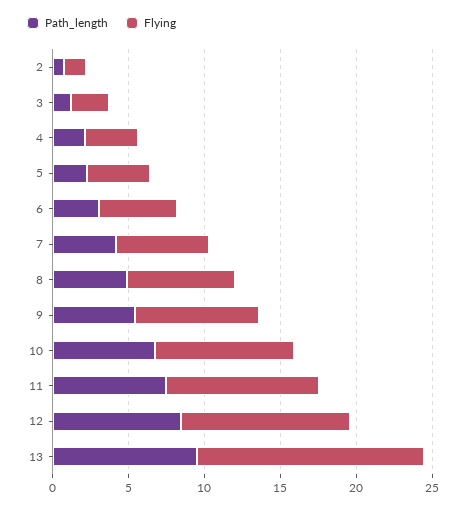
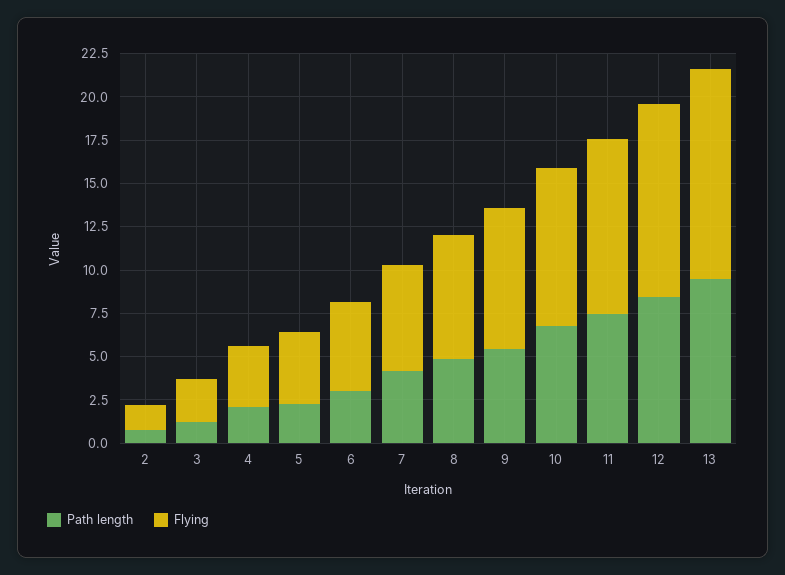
Flying, 13: 15 -> 12

